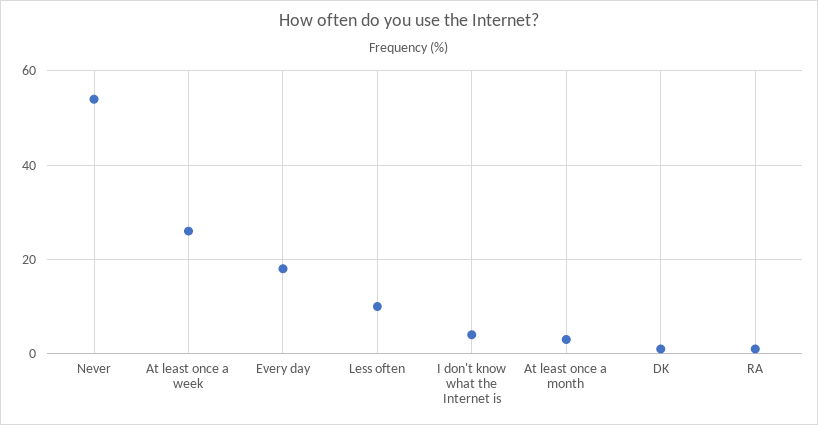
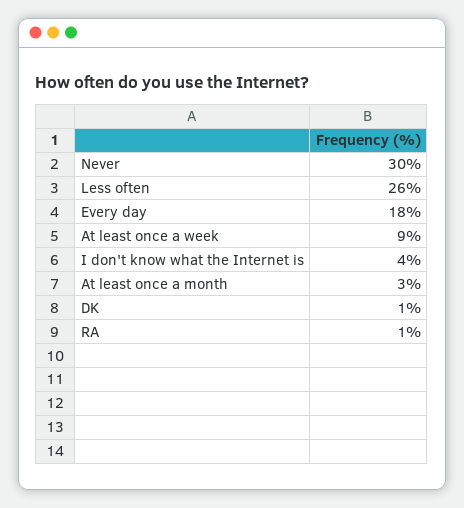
Never: 55 -> 30
At least once a week: 25 -> 9
Less often: 10 -> 26

